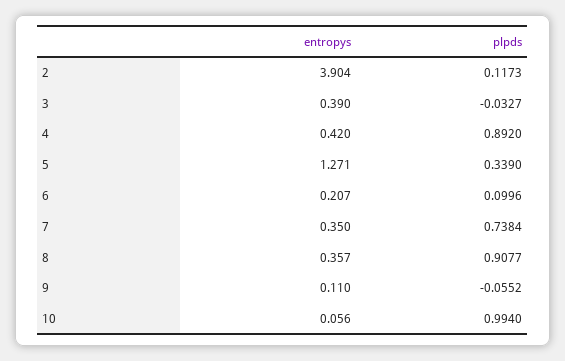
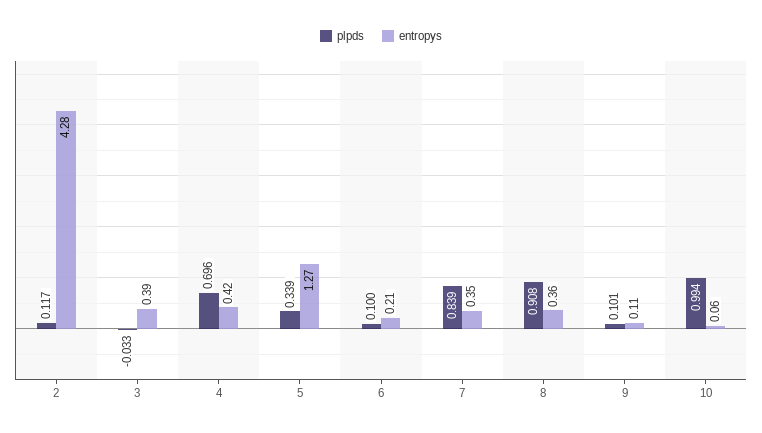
entropys, 2: 3.904 -> 4.28
plpds, 4: 0.892 -> 0.696
plpds, 7: 0.7384 -> 0.839
plpds, 9: -0.0552 -> 0.101

